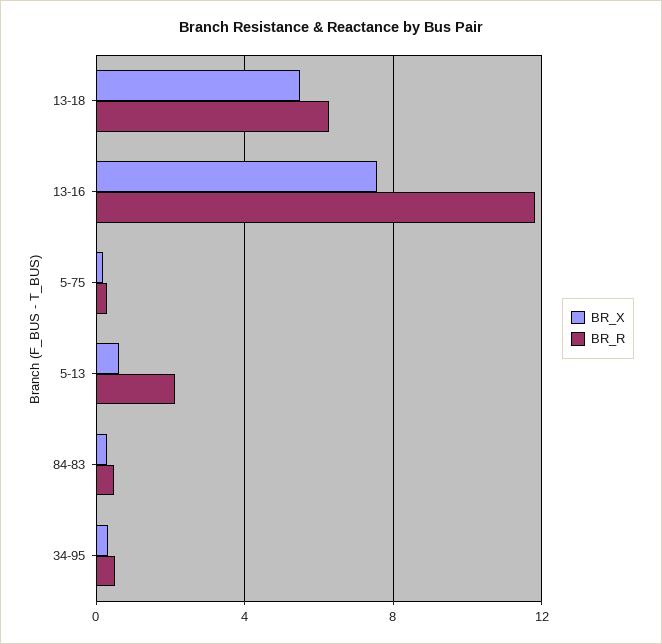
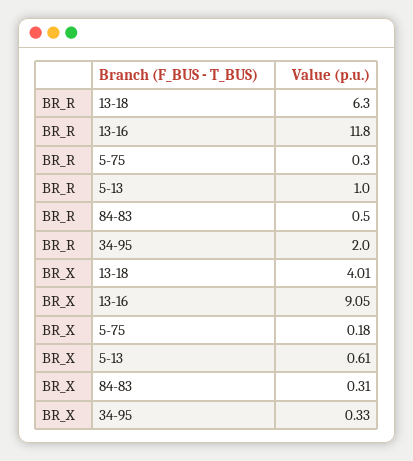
BR_X, 13-18: 5.5 -> 4.01
BR_X, 13-16: 7.5 -> 9.05
BR_R, 5-13: 2 -> 1
BR_R, 34-95: 0.5 -> 2

